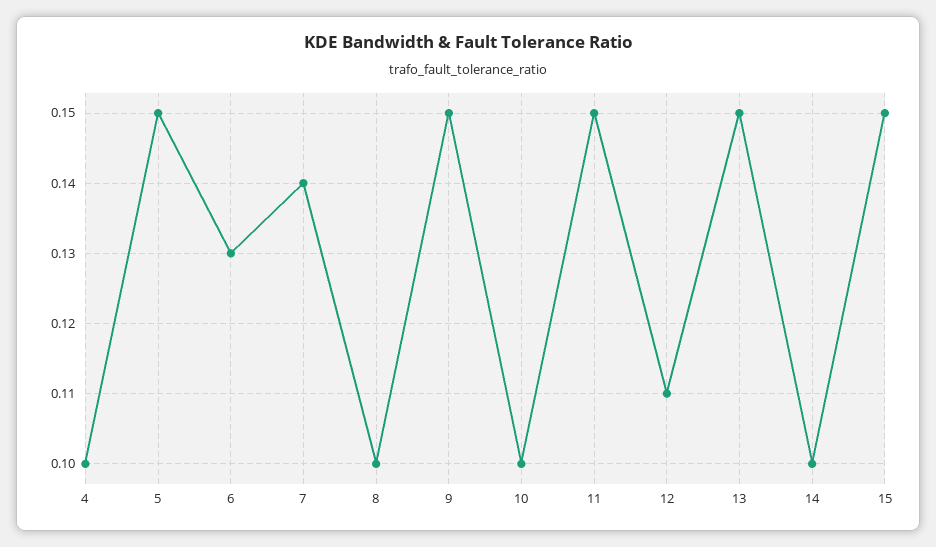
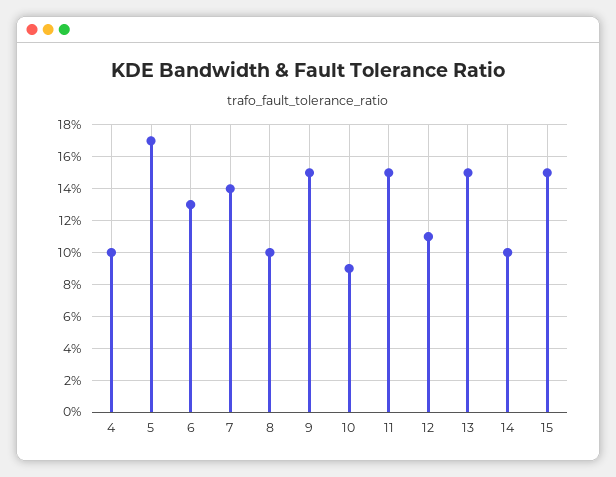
5: 0.15 -> 0.17
10: 0.1 -> 0.09

